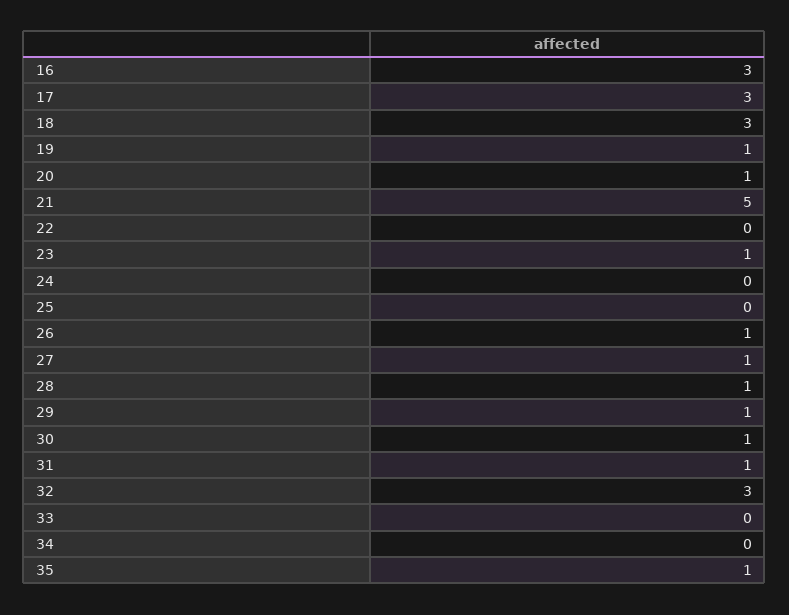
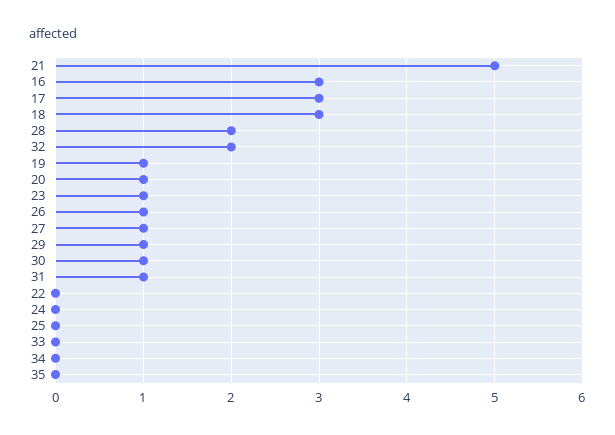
28: 1 -> 2
32: 3 -> 2
35: 1 -> 0

